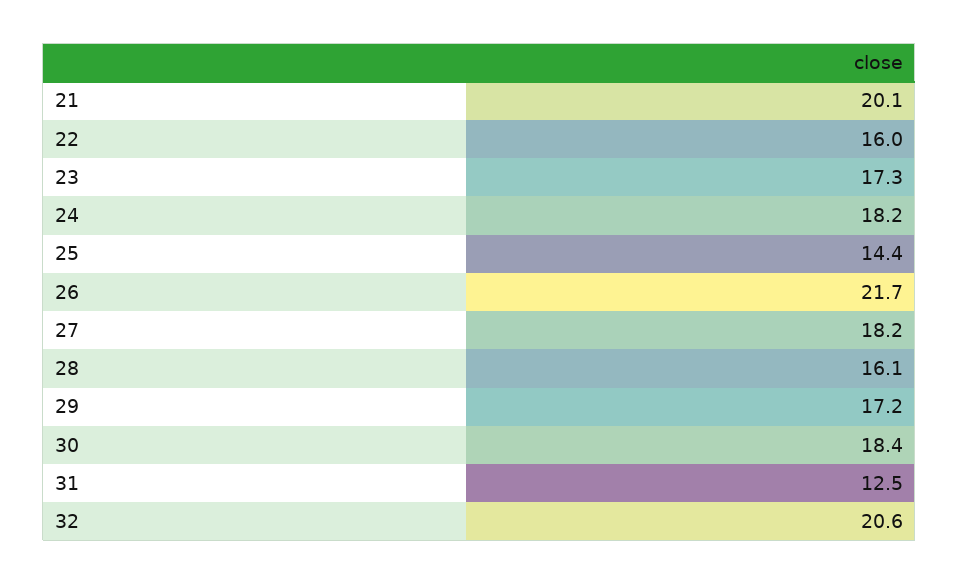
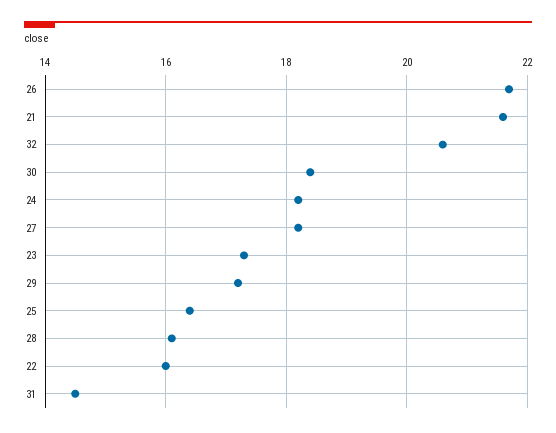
21: 20.1 -> 21.5
25: 14.4 -> 16.5
31: 12.5 -> 14.5

